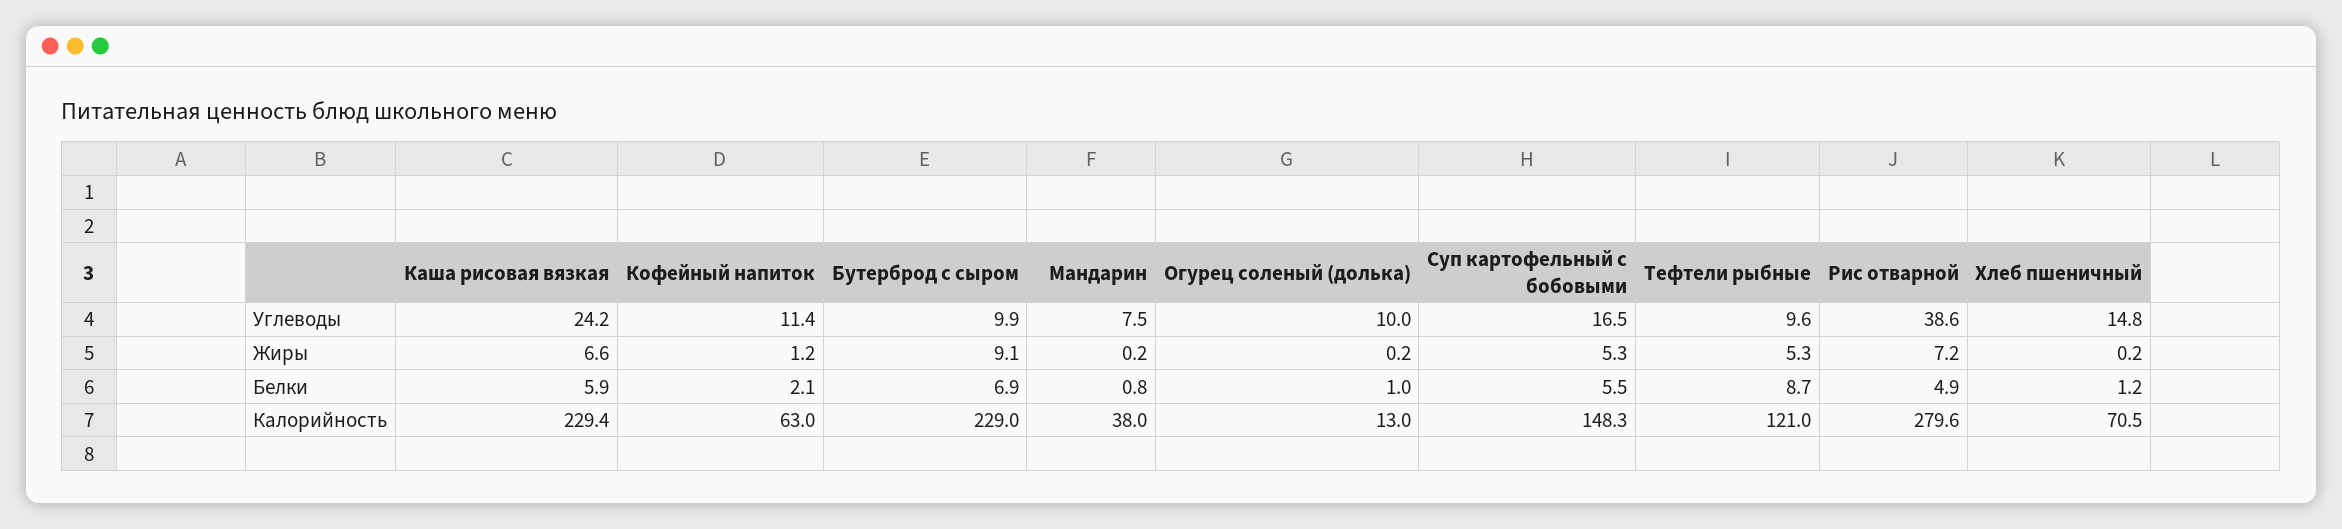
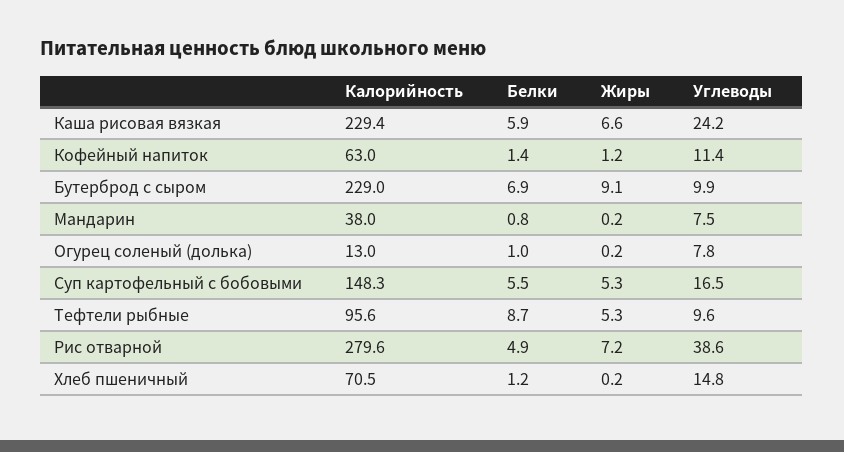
Огурец соленый (долька), Углеводы: 10 -> 7.8
Кофейный напиток, Белки: 2.1 -> 1.4
Тефтели рыбные, Калорийность: 121 -> 95.6

